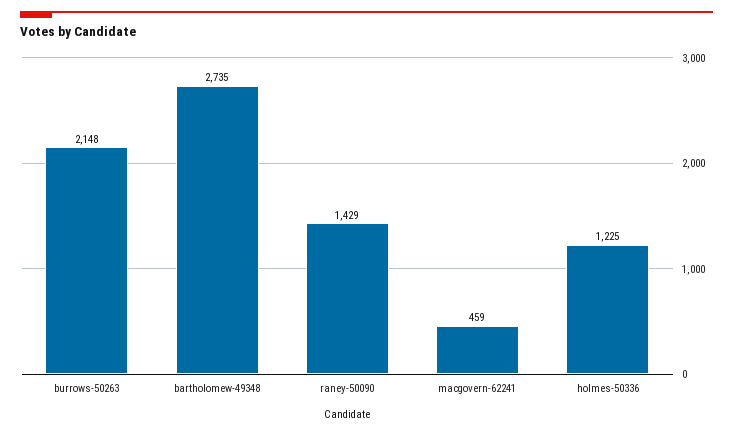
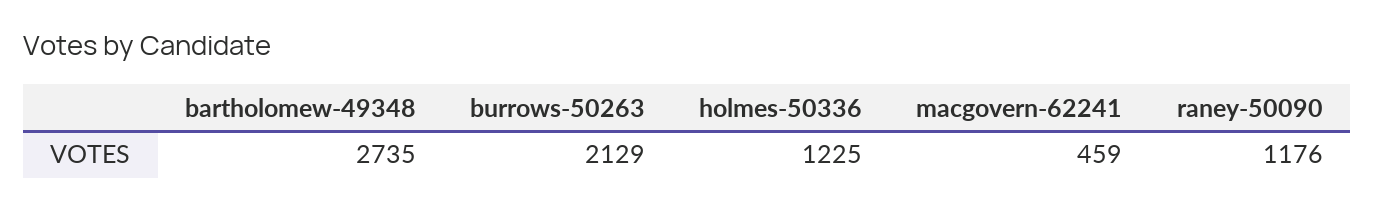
burrows-50263: 2148 -> 2129
raney-50090: 1429 -> 1176

